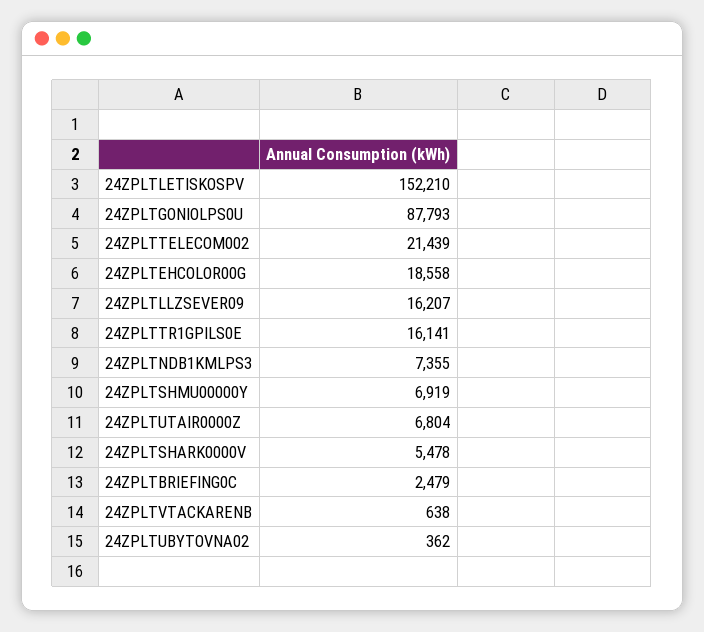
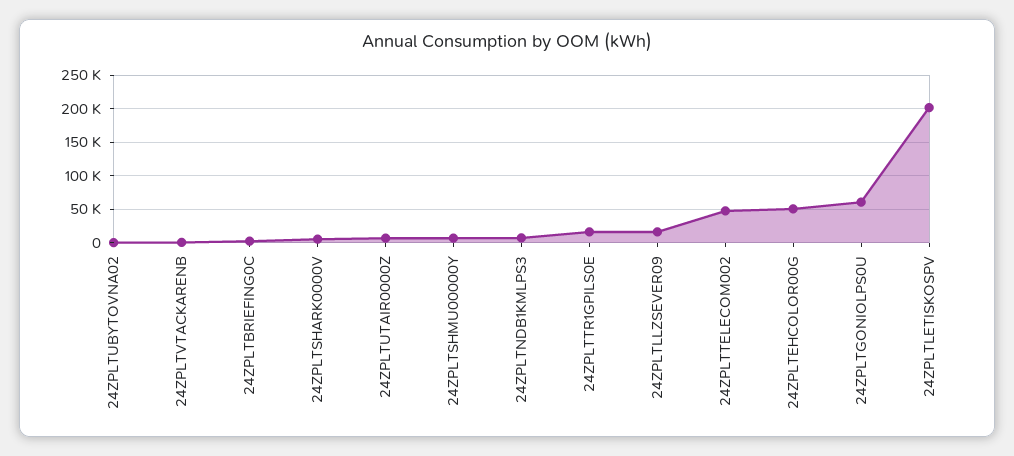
24ZPLTLETISKOSPV: 152210 -> 200000
24ZPLTGONIOLPS0U: 87793 -> 60000
24ZPLTTELECOM002: 21439 -> 50000
24ZPLTEHCOLOR00G: 18558 -> 50000

